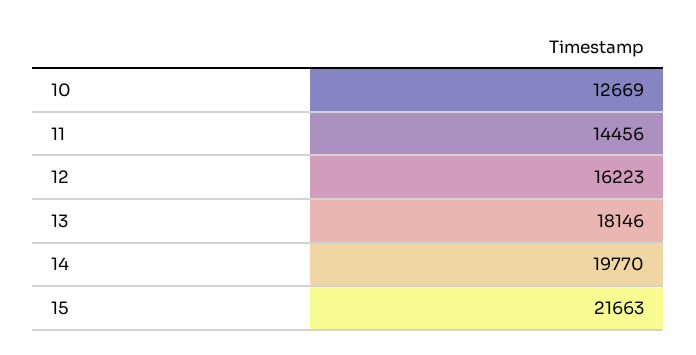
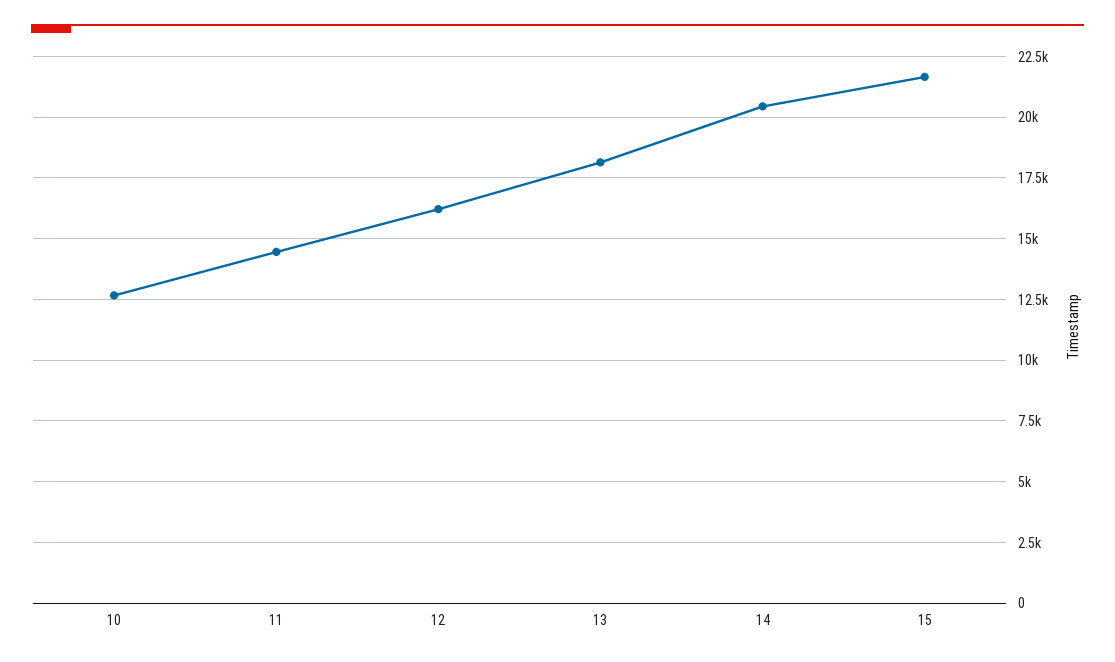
14: 19770 -> 20500

